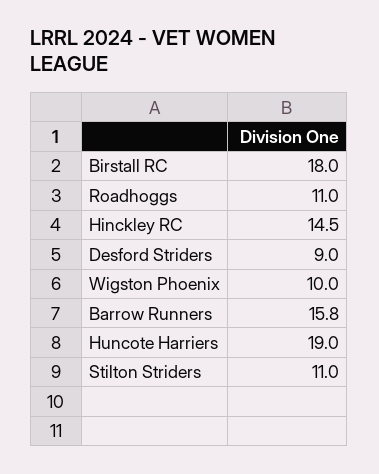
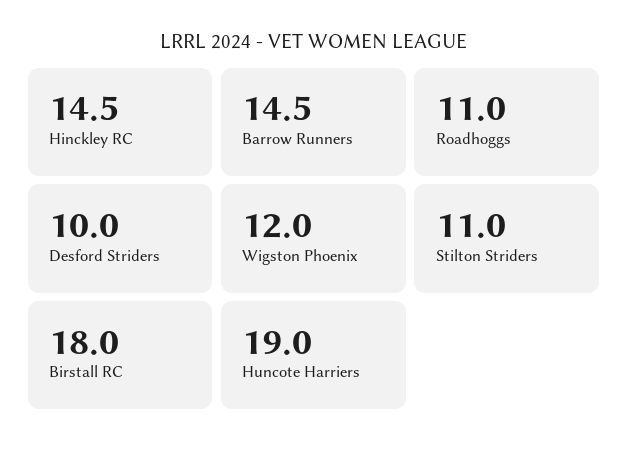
Desford Striders: 9 -> 10
Wigston Phoenix: 10 -> 12
Barrow Runners: 15.8 -> 14.5

